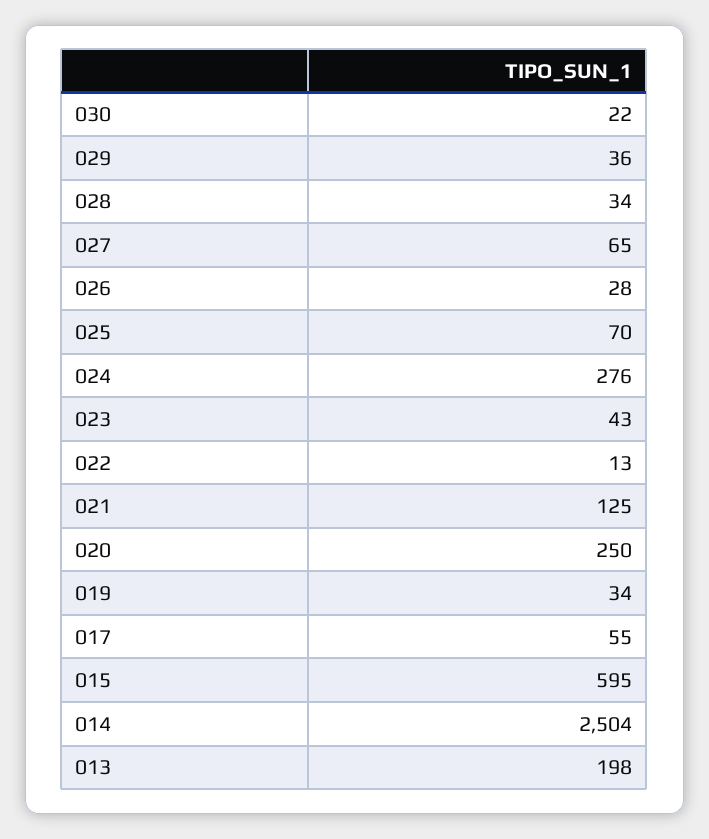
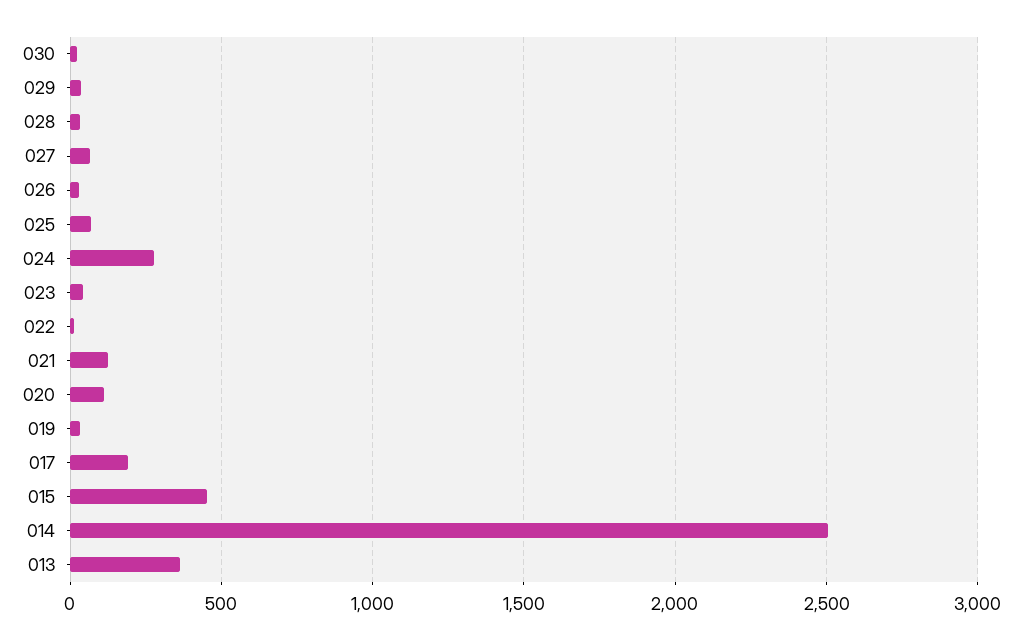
020: 250 -> 100
017: 55 -> 200
015: 595 -> 450
013: 198 -> 350

